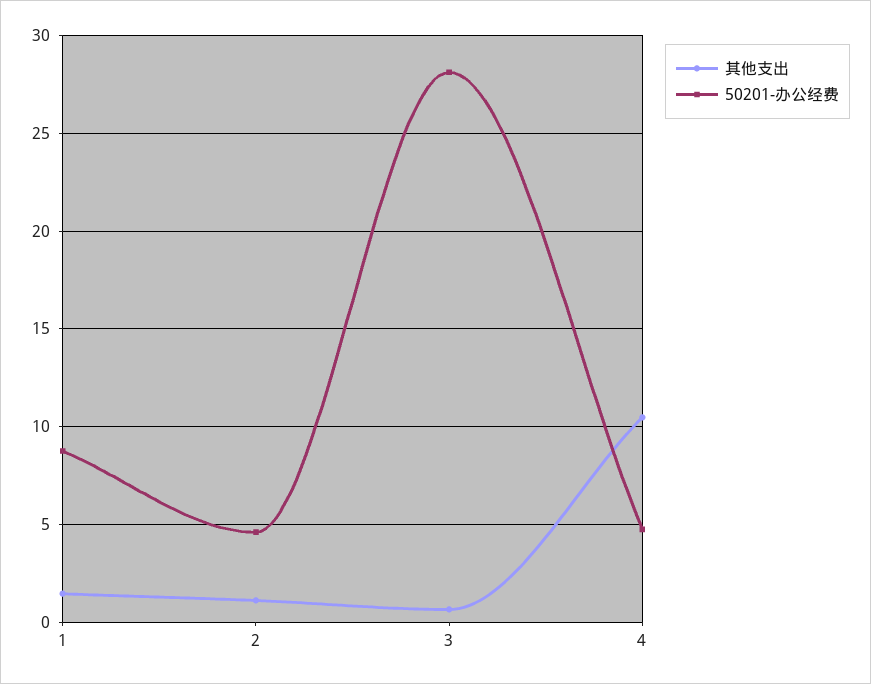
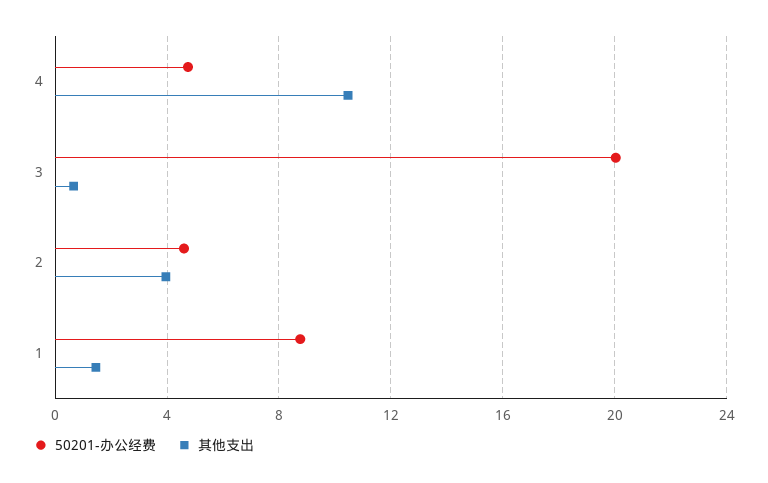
其他支出, 2: 1 -> 4
50201-办公经费, 3: 28 -> 20

